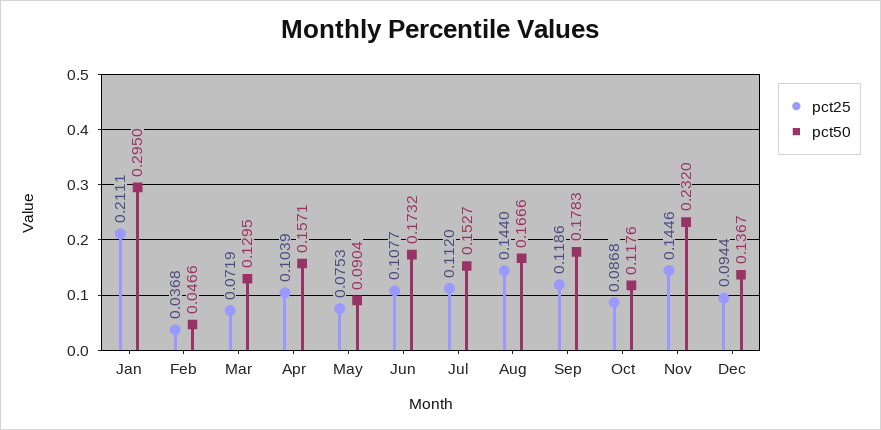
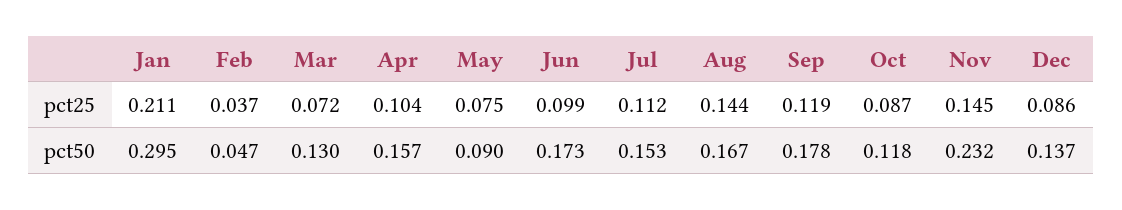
pct25, Jun: 0.1077 -> 0.099
pct25, Dec: 0.0944 -> 0.086

